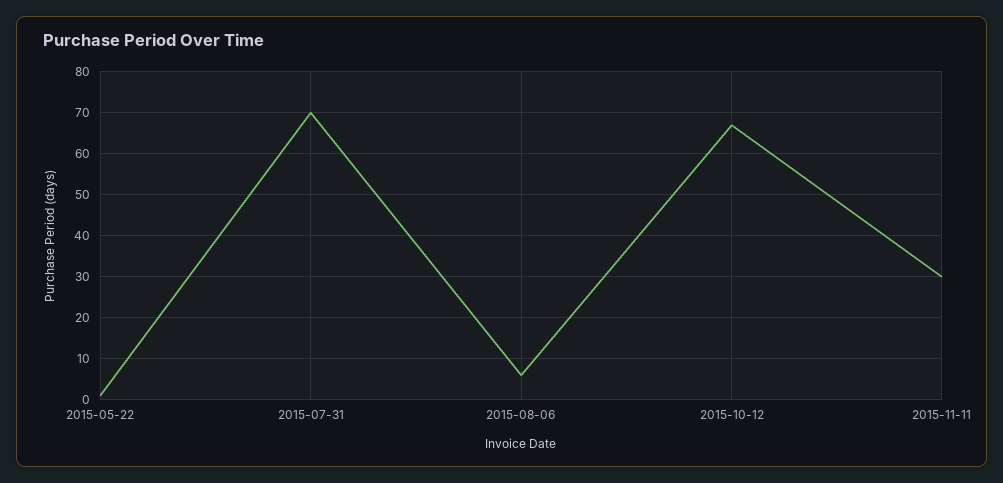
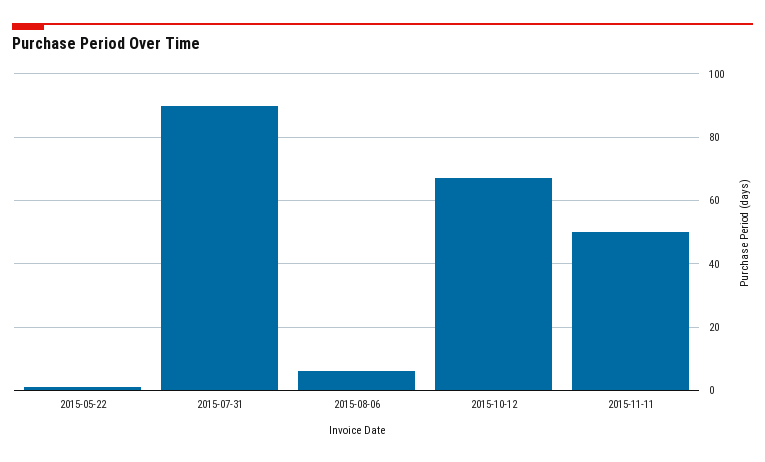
2015-07-31: 70 -> 90
2015-11-11: 30 -> 50

